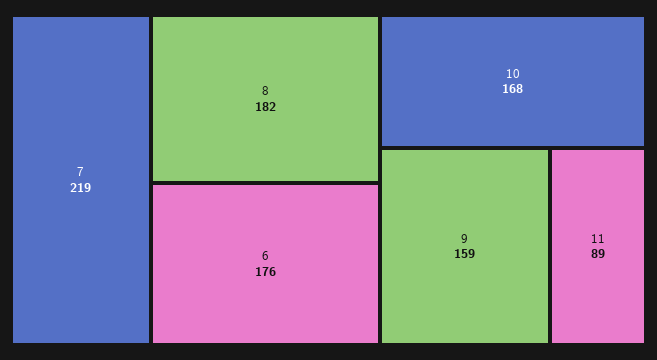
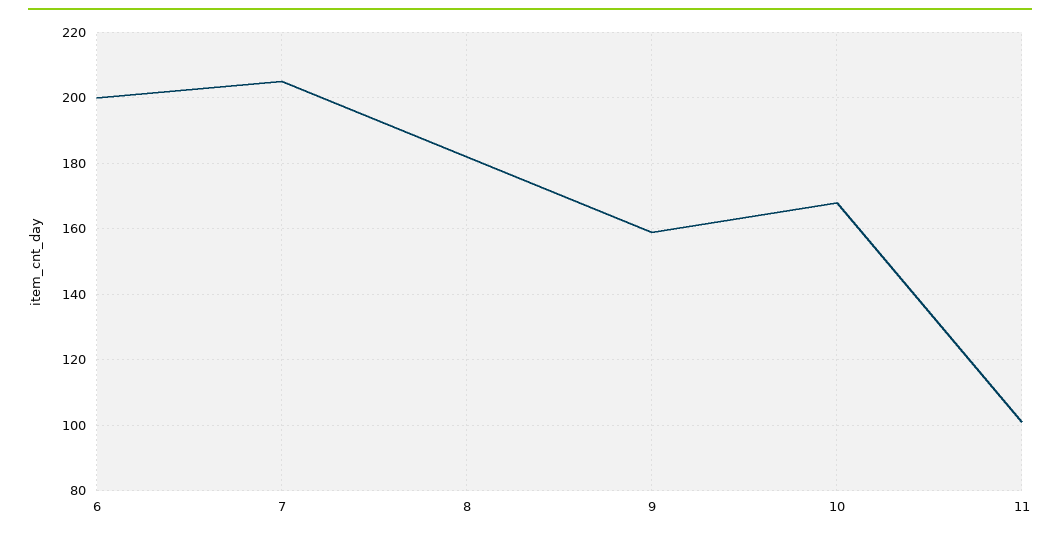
7: 219 -> 205
6: 176 -> 200
11: 89 -> 100

